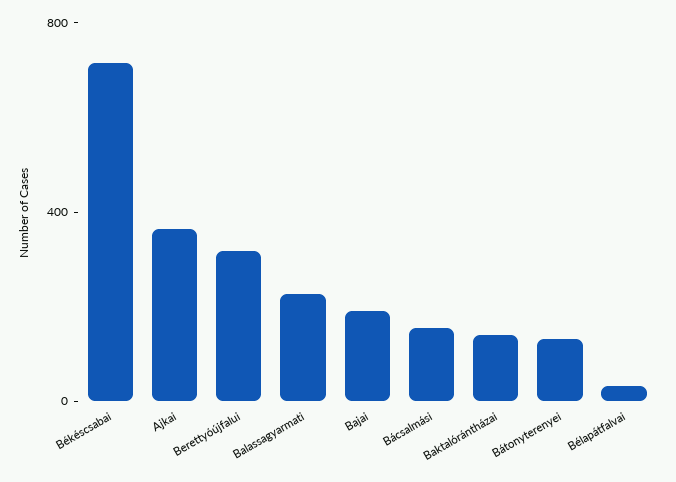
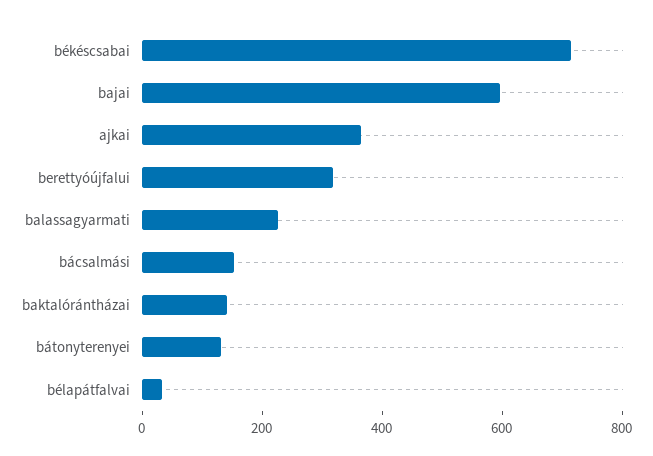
Bajai: 200 -> 600

